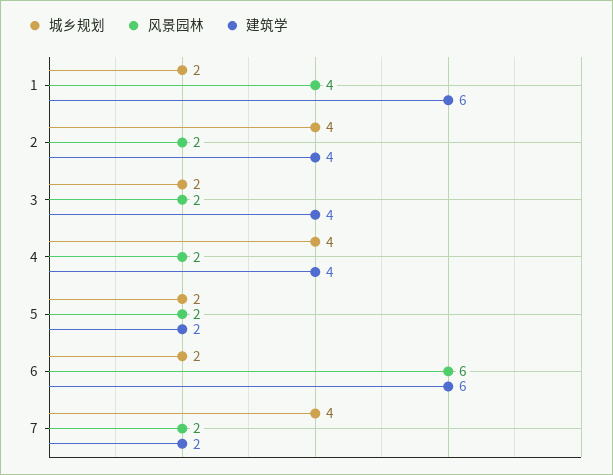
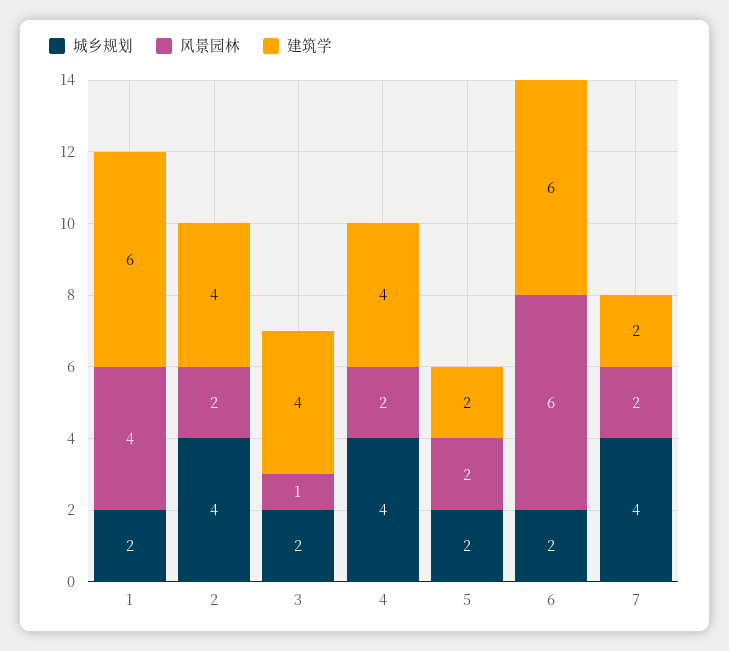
风景园林, 3: 2 -> 1

